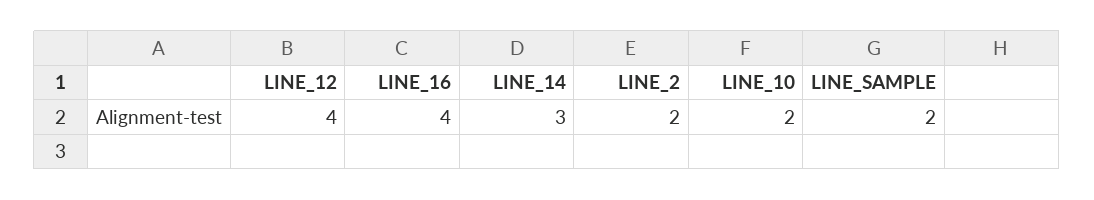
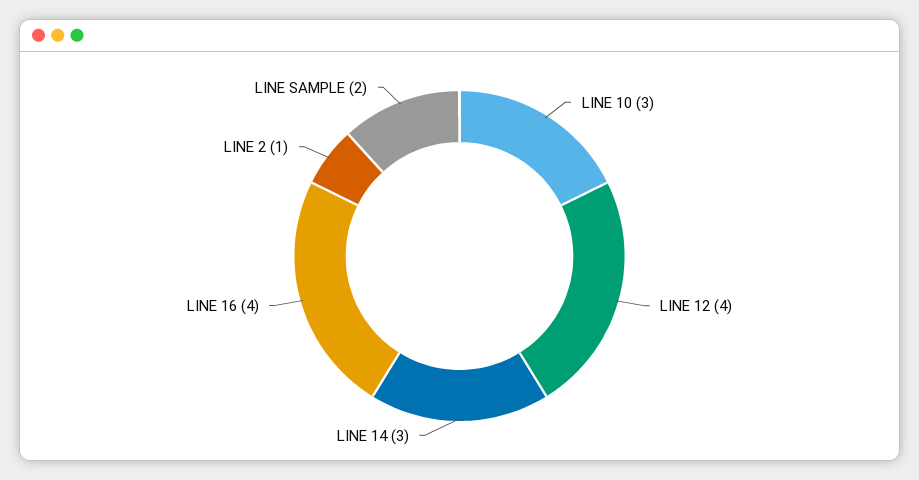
LINE_2: 2 -> 1
LINE_10: 2 -> 3

